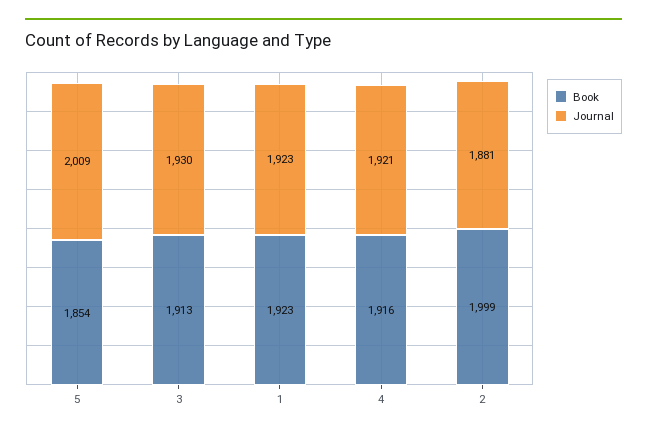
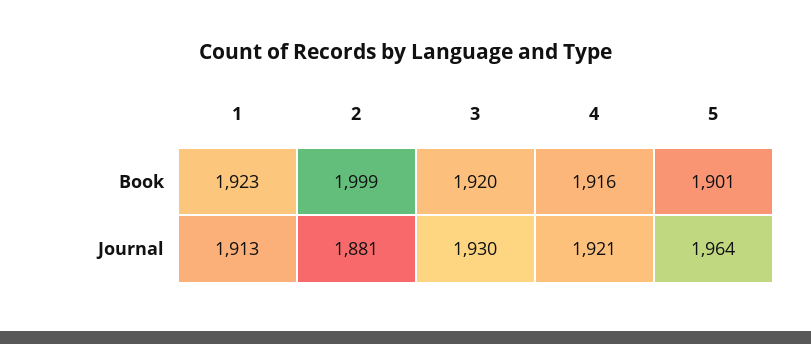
Book, 5: 1854 -> 1901
Journal, 5: 2009 -> 1964
Book, 3: 1913 -> 1920
Journal, 1: 1923 -> 1913

